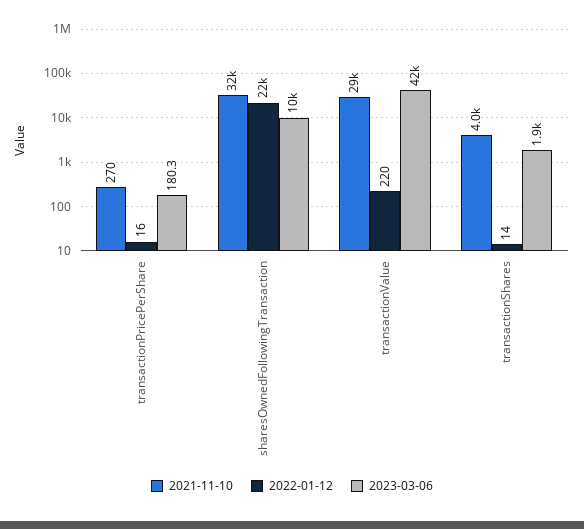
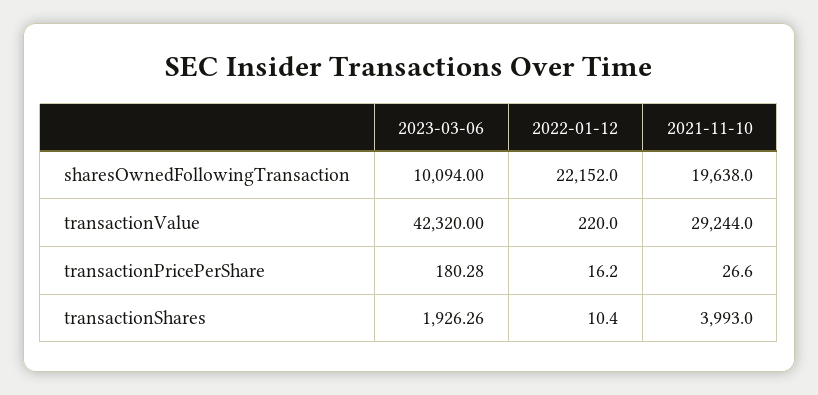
2021-11-10, transactionPricePerShare: 270 -> 26.6
2021-11-10, sharesOwnedFollowingTransaction: 32000 -> 19638
2022-01-12, transactionShares: 14 -> 10.4

